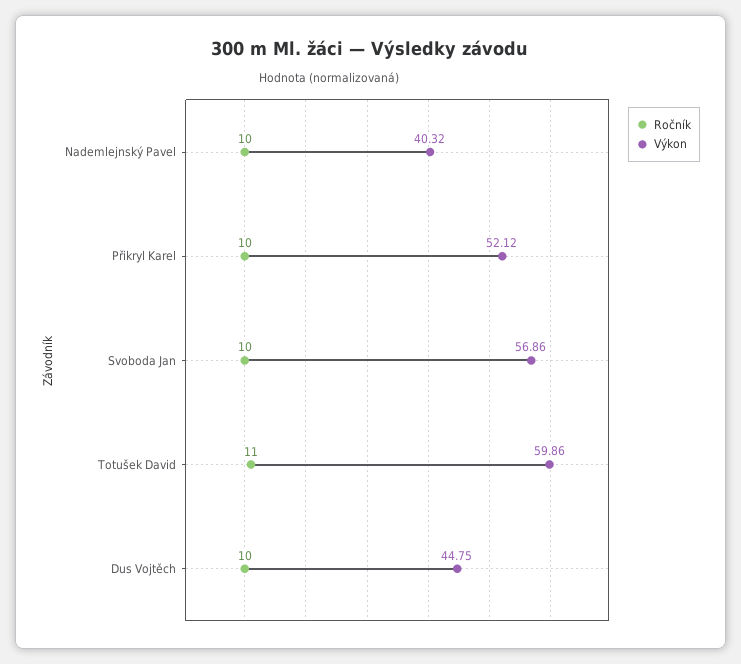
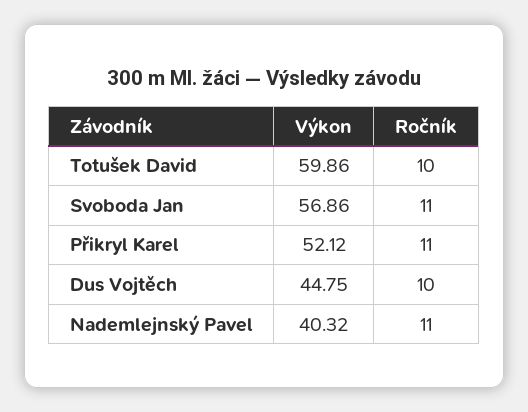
Ročník, Nademlejnský Pavel: 10 -> 11
Ročník, Přikryl Karel: 10 -> 11
Ročník, Svoboda Jan: 10 -> 11
Ročník, Totušek David: 11 -> 10

